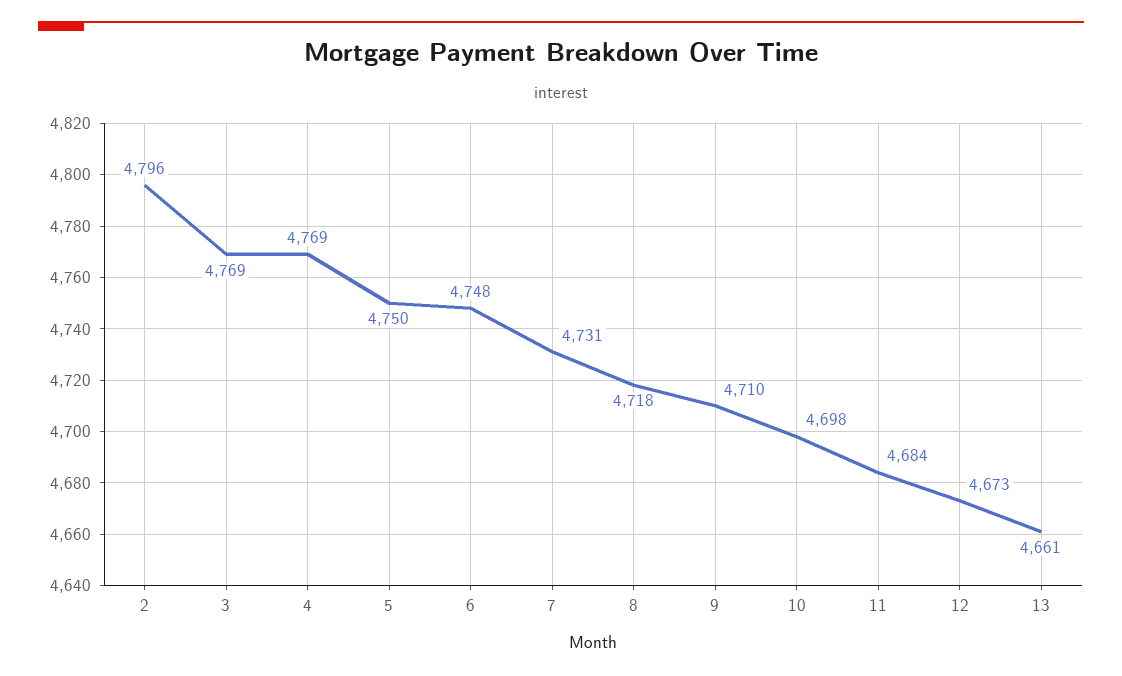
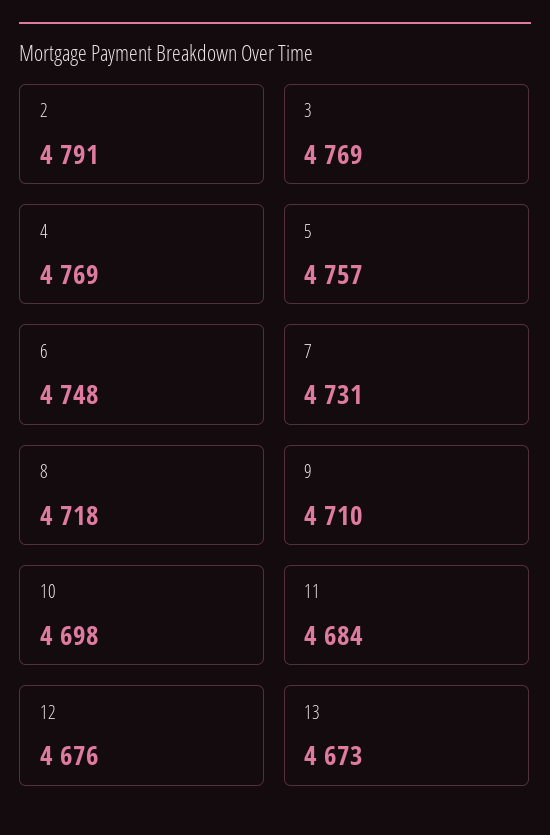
2: 4796 -> 4791
5: 4750 -> 4757
12: 4673 -> 4676
13: 4661 -> 4673

